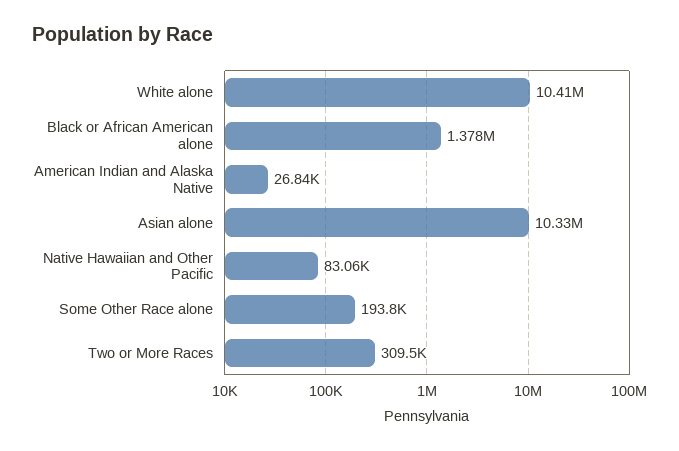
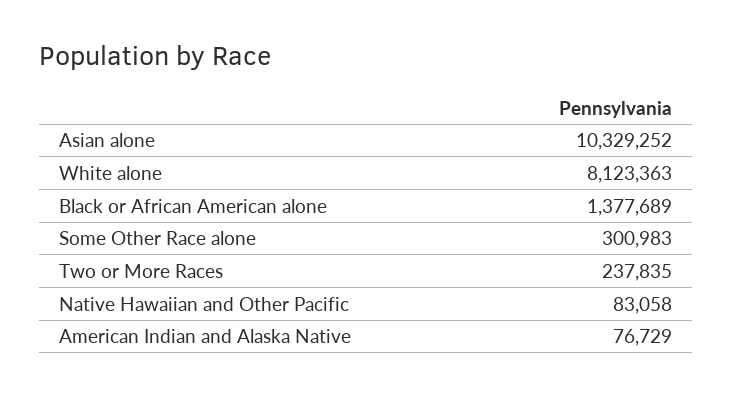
White alone: 10410000 -> 8123363
American Indian and Alaska Native: 26840 -> 76729
Some Other Race alone: 193800 -> 300983
Two or More Races: 309500 -> 237835

